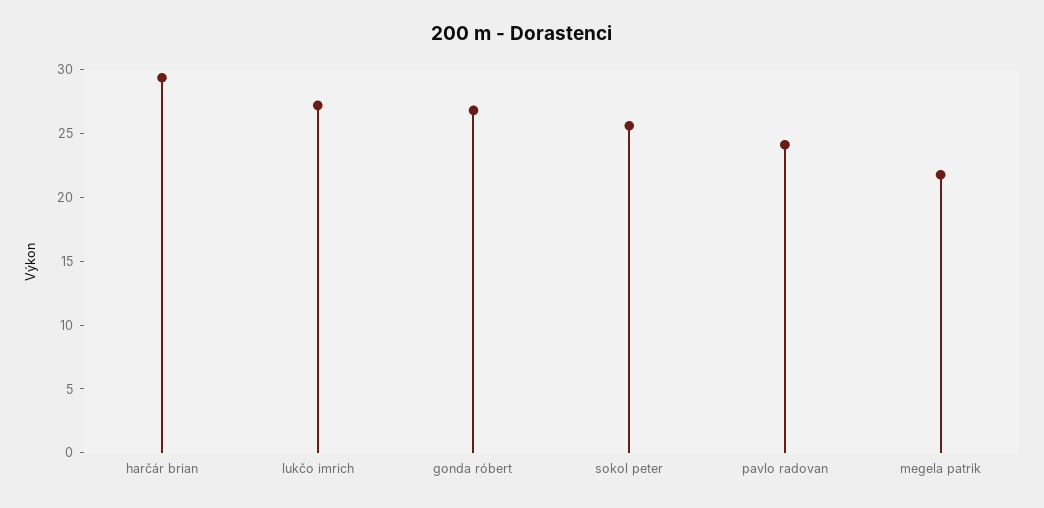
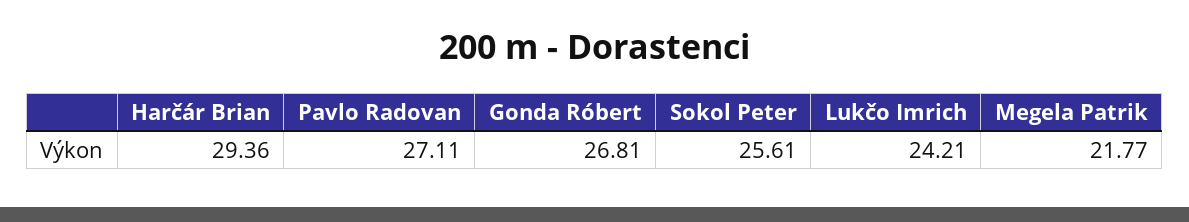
lukčo imrich: 27 -> 24.21
pavlo radovan: 24 -> 27.11

